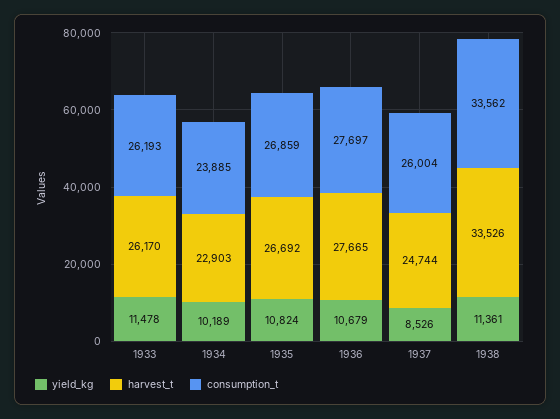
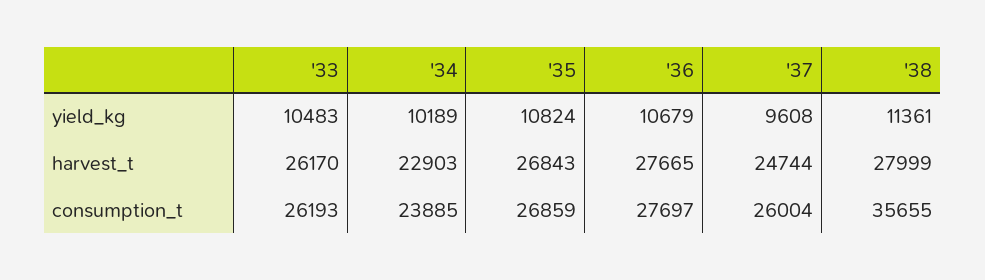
yield_kg, 1933: 11478 -> 10483
harvest_t, 1935: 26692 -> 26843
yield_kg, 1937: 8526 -> 9608
harvest_t, 1938: 33526 -> 27999
consumption_t, 1938: 33562 -> 35655

